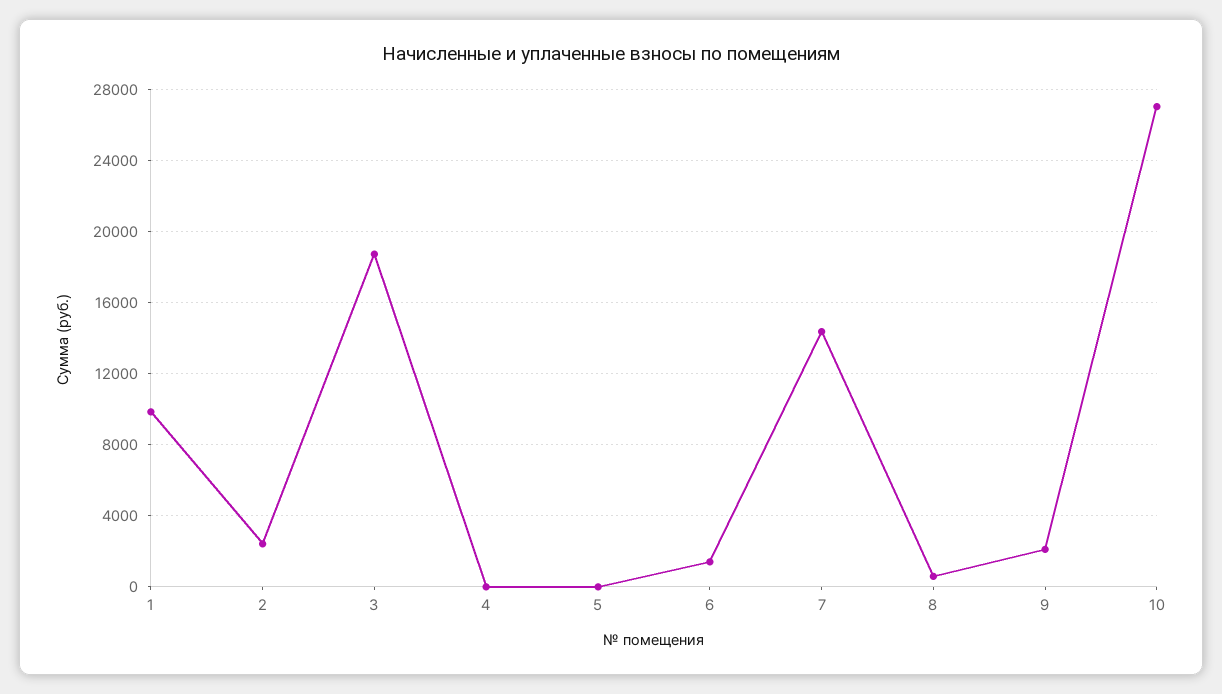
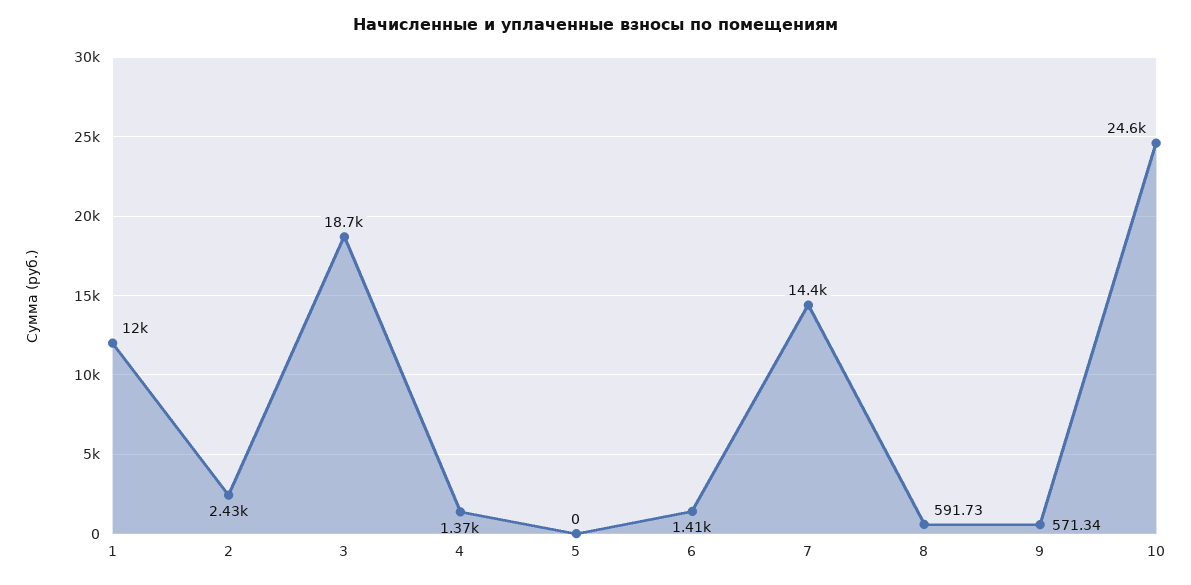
1: 10000 -> 12000
4: 0 -> 1370
9: 2000 -> 571.34
10: 27000 -> 24600

